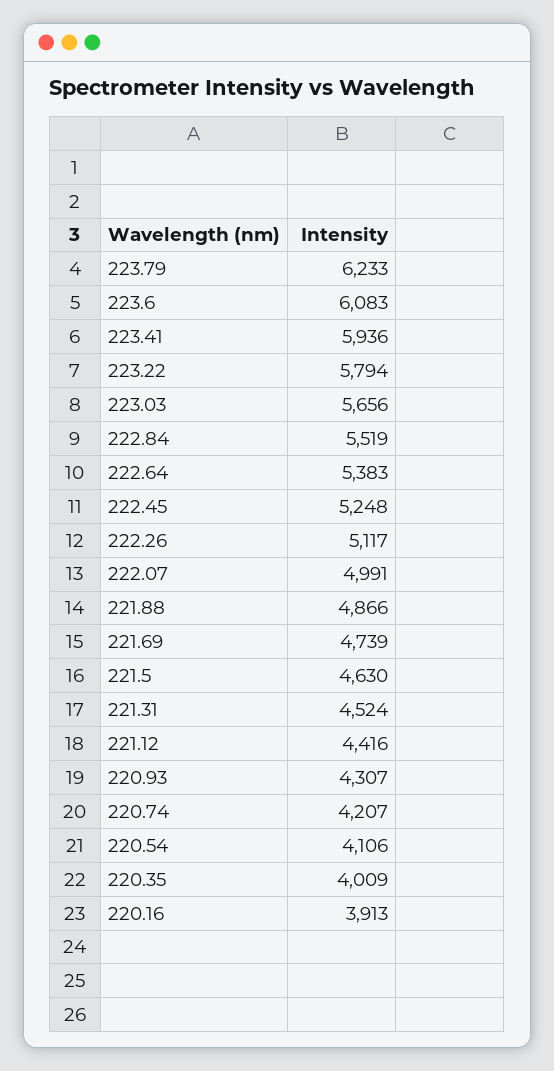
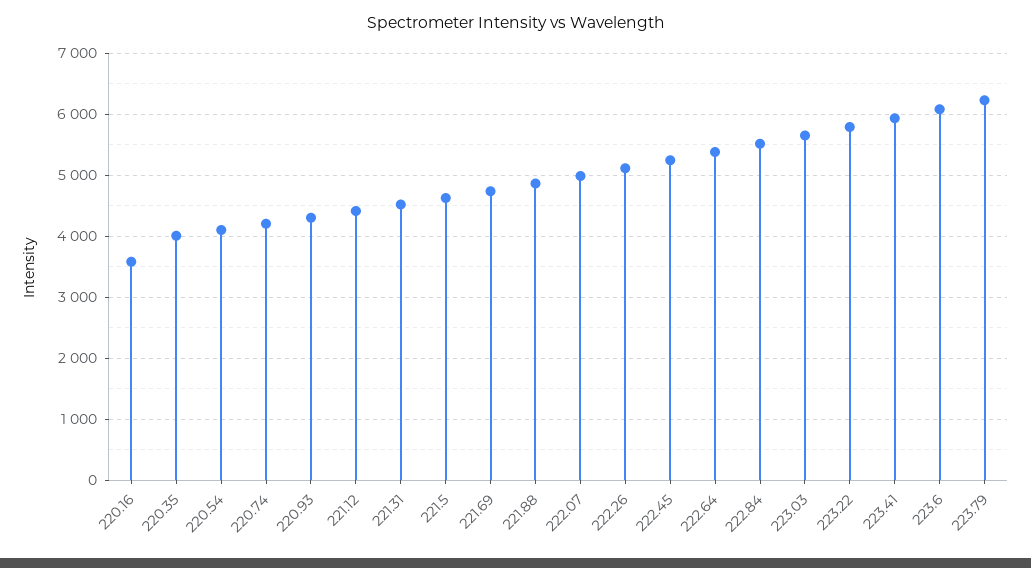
220.16: 3913 -> 3600

